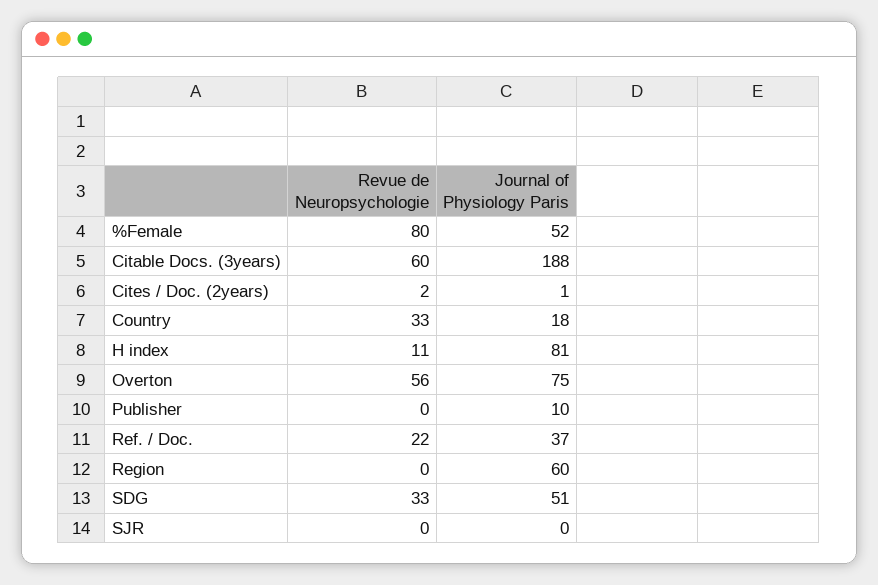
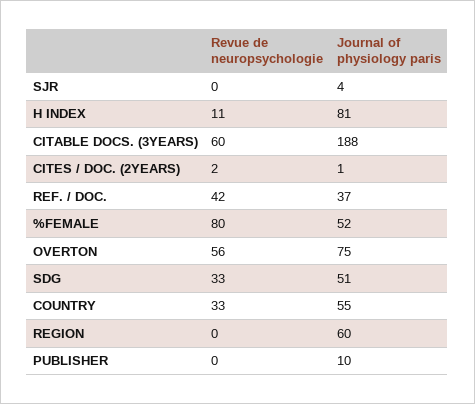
Journal of Physiology Paris, Country: 18 -> 55
Revue de Neuropsychologie, Ref. / Doc.: 22 -> 42
Journal of Physiology Paris, SJR: 0 -> 4

